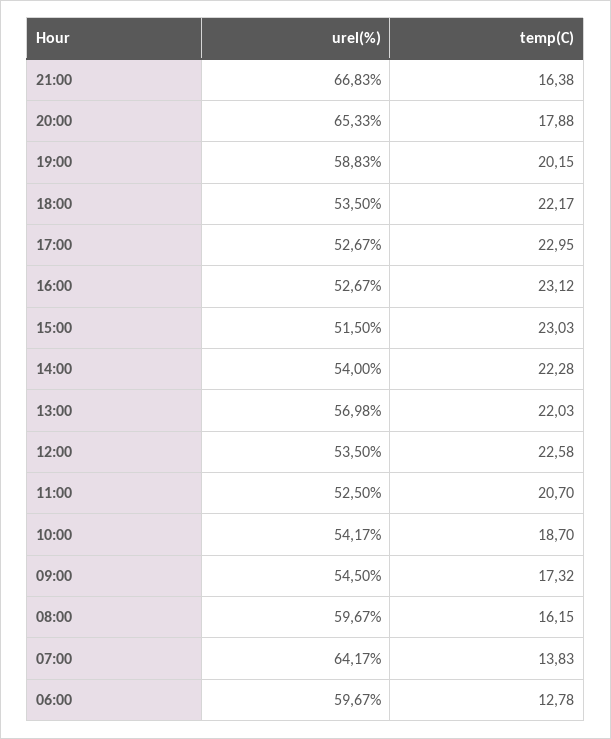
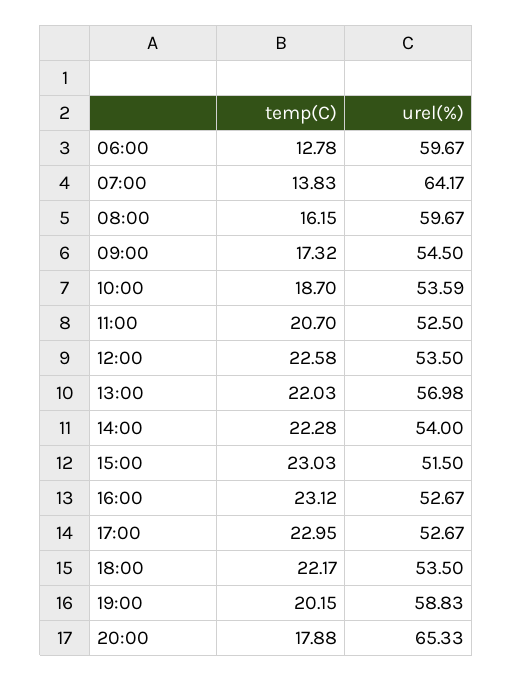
urel(%), 21:00: 66.83 -> none
temp(C), 21:00: 16.38 -> none
urel(%), 10:00: 54.17 -> 53.59

